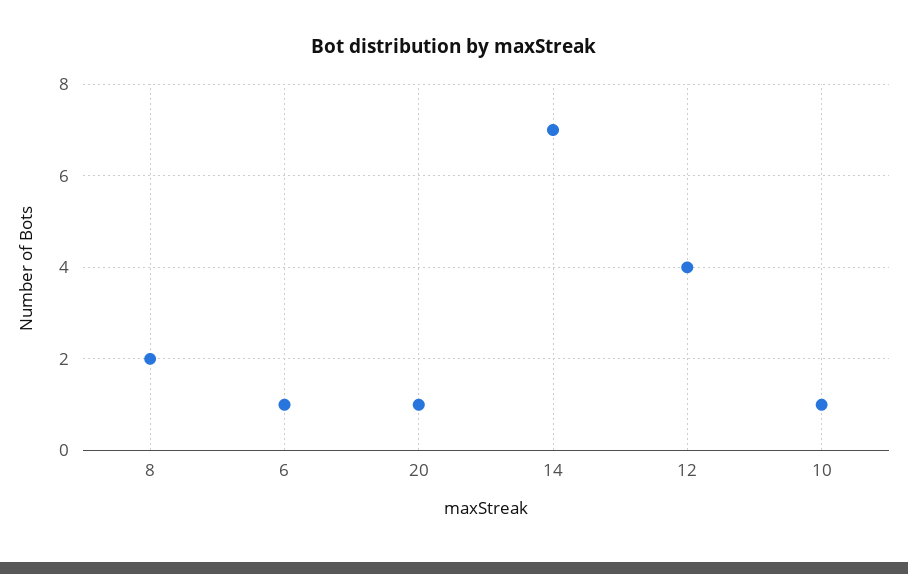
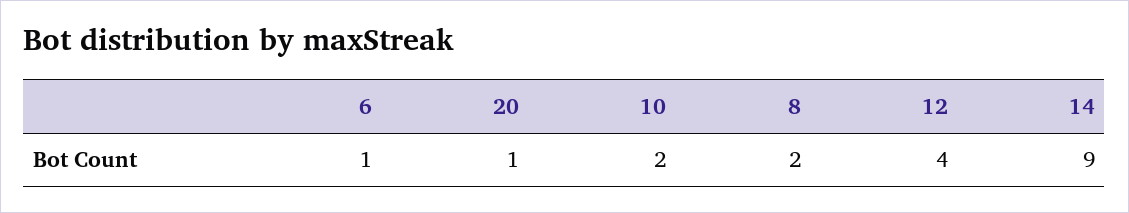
14: 7 -> 9
10: 1 -> 2

